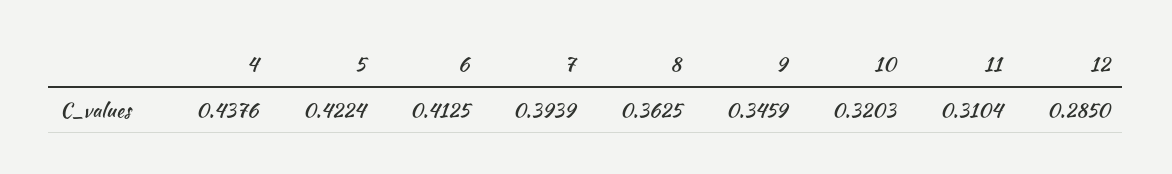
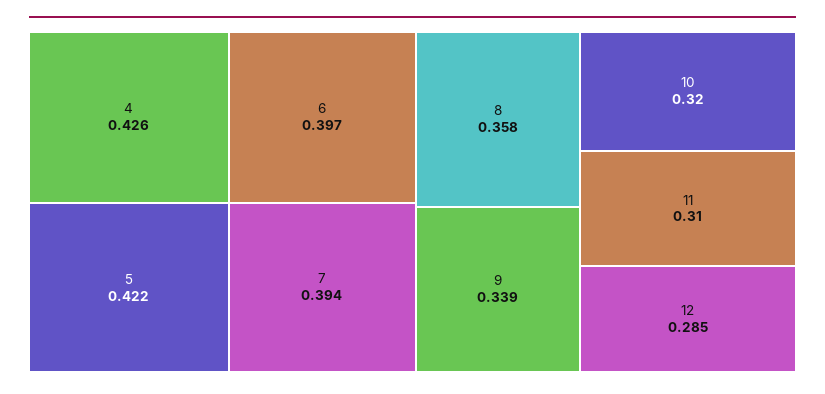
4: 0.4376 -> 0.426
6: 0.4125 -> 0.397
8: 0.3625 -> 0.358
9: 0.3459 -> 0.339

